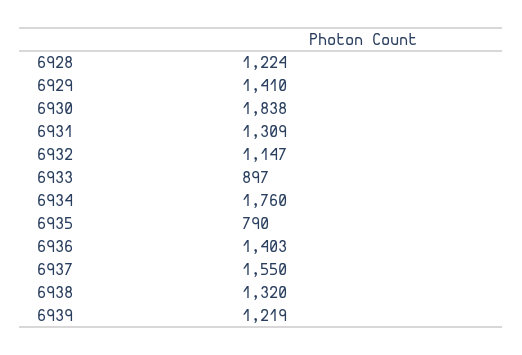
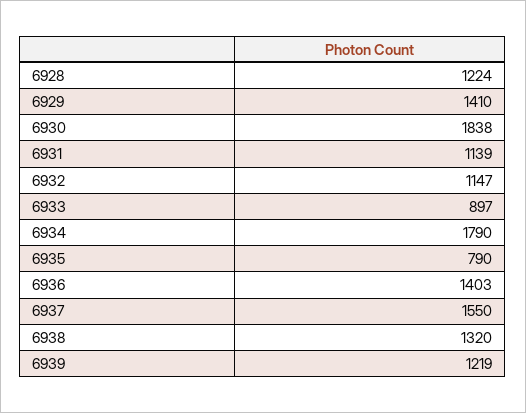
6931: 1309 -> 1139
6934: 1760 -> 1790

